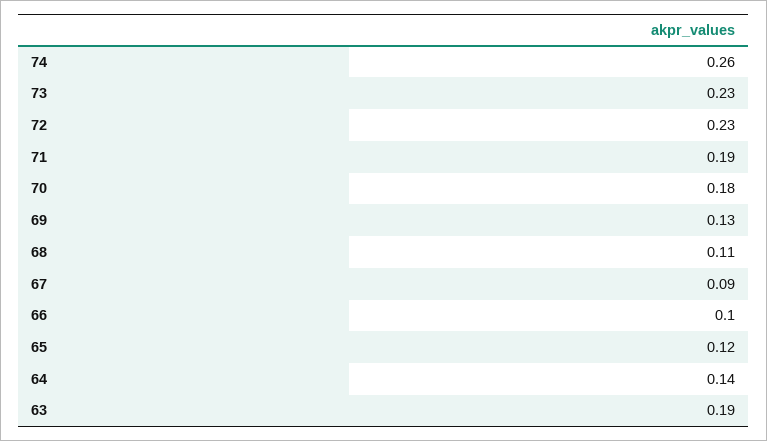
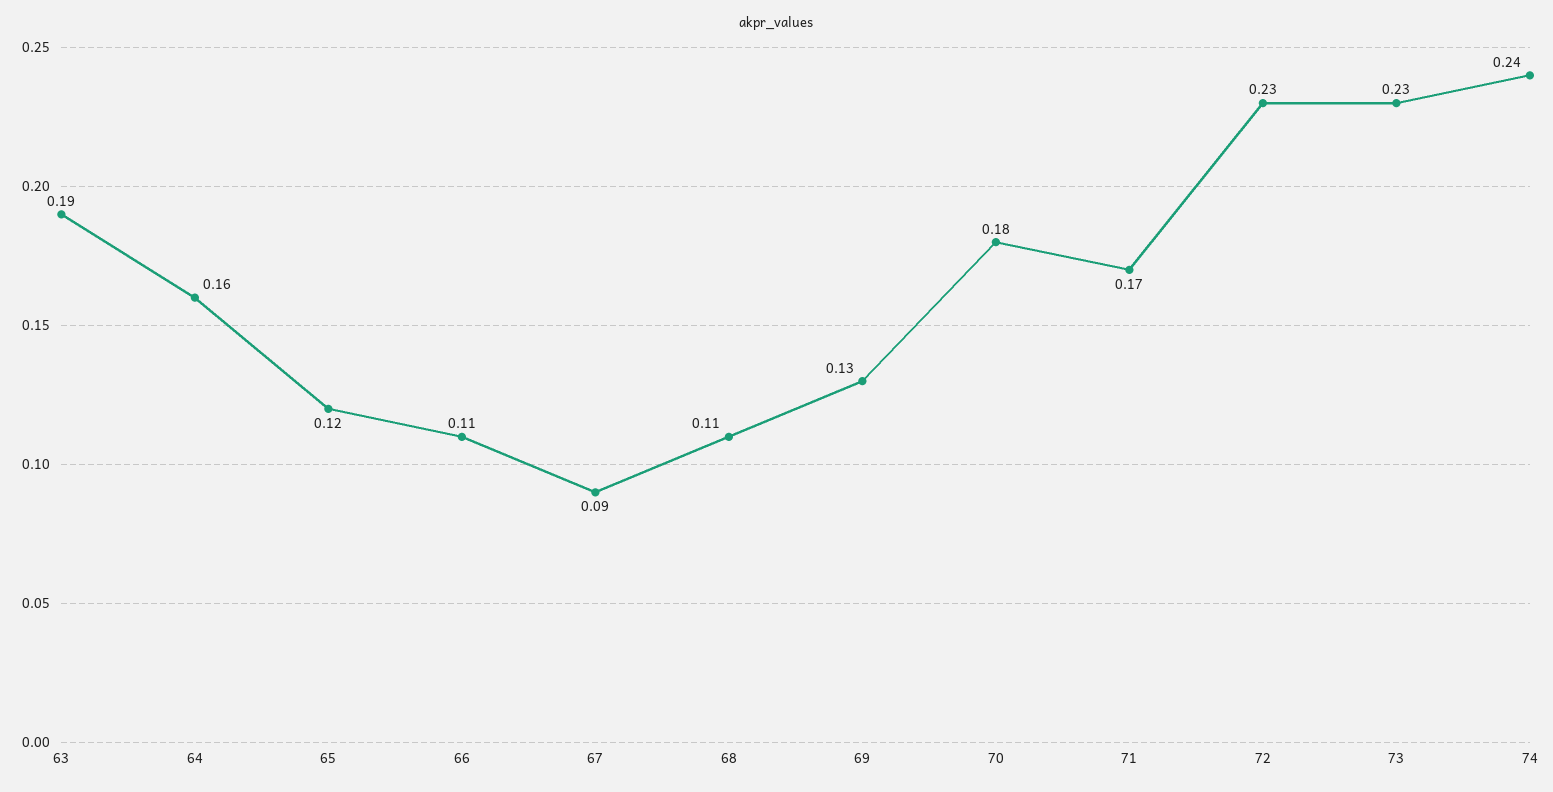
74: 0.26 -> 0.24
71: 0.19 -> 0.17
66: 0.1 -> 0.11
64: 0.14 -> 0.16

